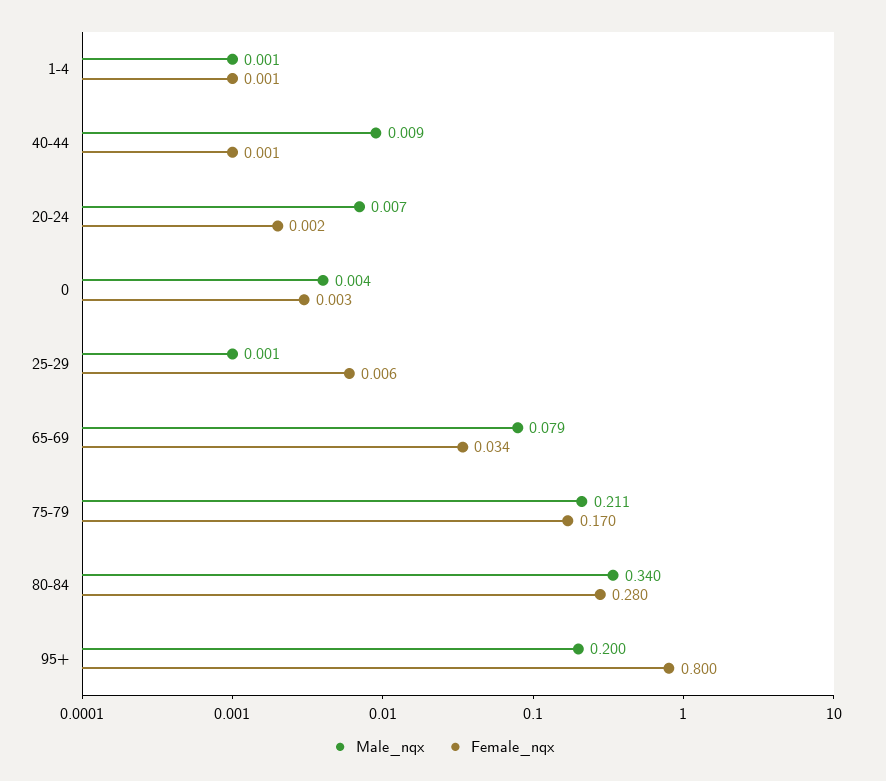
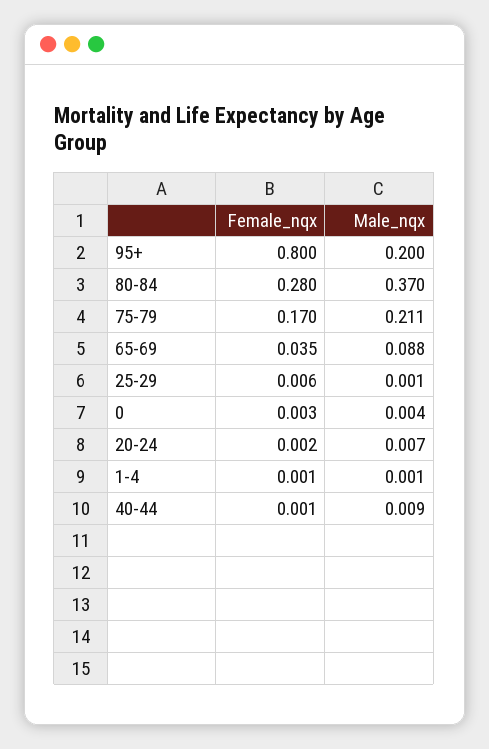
Male_nqx, 65-69: 0.079 -> 0.088
Female_nqx, 65-69: 0.034 -> 0.035
Male_nqx, 80-84: 0.34 -> 0.37

